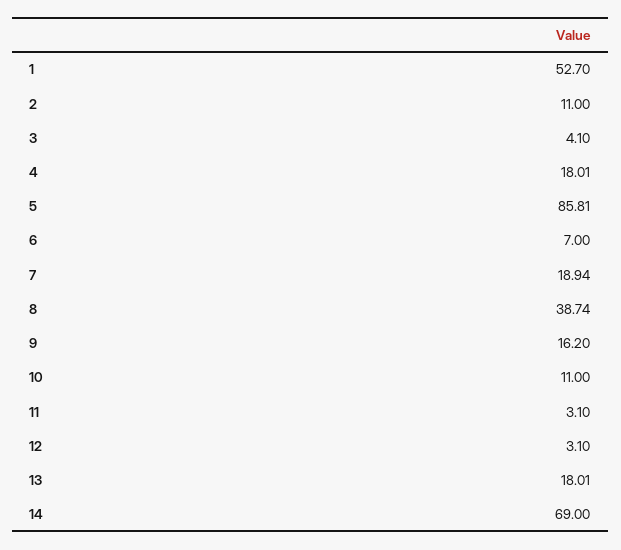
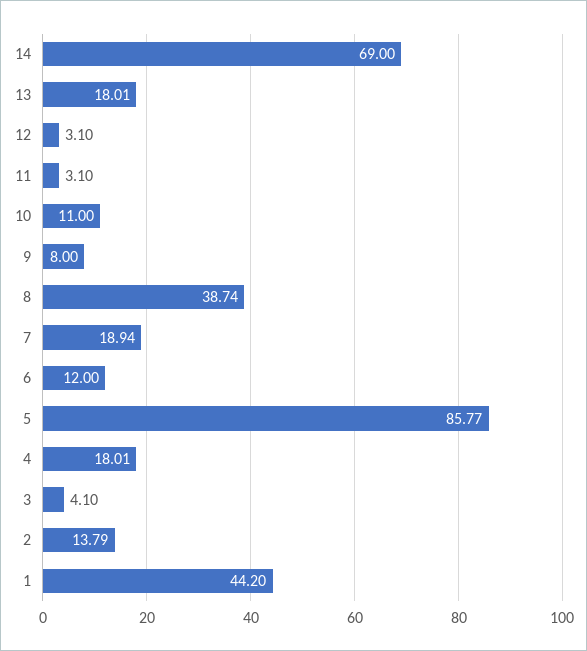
1: 52.7 -> 44.2
2: 11 -> 13.79
5: 85.81 -> 85.77
6: 7 -> 12
9: 16.2 -> 8

